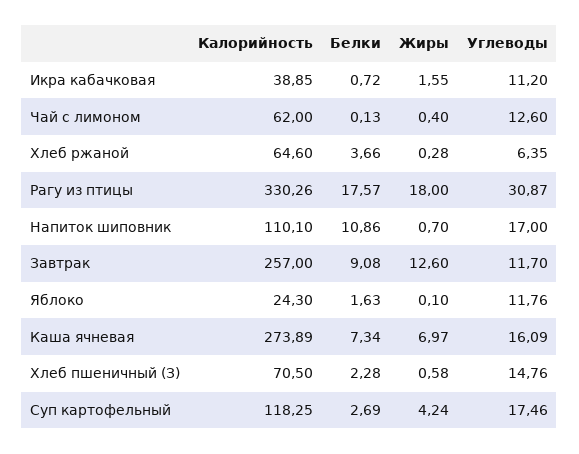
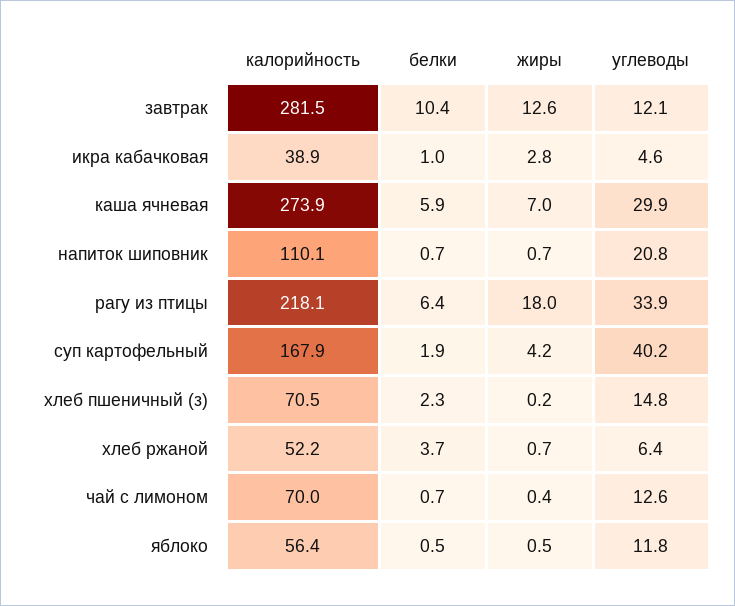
Белки, Икра кабачковая: 0.72 -> 1
Жиры, Икра кабачковая: 1.55 -> 2.8
Углеводы, Икра кабачковая: 11.2 -> 4.6
Калорийность, Чай с лимоном: 62 -> 70
Белки, Чай с лимоном: 0.13 -> 0.7
Калорийность, Хлеб ржаной: 64.6 -> 52.2
Жиры, Хлеб ржаной: 0.28 -> 0.7
Калорийность, Рагу из птицы: 330.26 -> 218.1
Белки, Рагу из птицы: 17.57 -> 6.4
Углеводы, Рагу из птицы: 30.87 -> 33.9
Белки, Напиток шиповник: 10.86 -> 0.7
Углеводы, Напиток шиповник: 17 -> 20.8
Калорийность, Завтрак: 257 -> 281.5
Белки, Завтрак: 9.08 -> 10.4
Углеводы, Завтрак: 11.7 -> 12.1
Калорийность, Яблоко: 24.3 -> 56.4
Белки, Яблоко: 1.63 -> 0.5
Жиры, Яблоко: 0.1 -> 0.5
Белки, Каша ячневая: 7.34 -> 5.9
Углеводы, Каша ячневая: 16.09 -> 29.9
Жиры, Хлеб пшеничный (З): 0.58 -> 0.2
Калорийность, Суп картофельный: 118.25 -> 167.9
Белки, Суп картофельный: 2.69 -> 1.9
Углеводы, Суп картофельный: 17.46 -> 40.2

